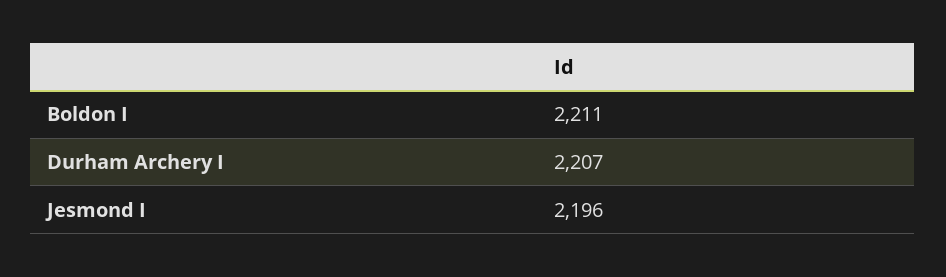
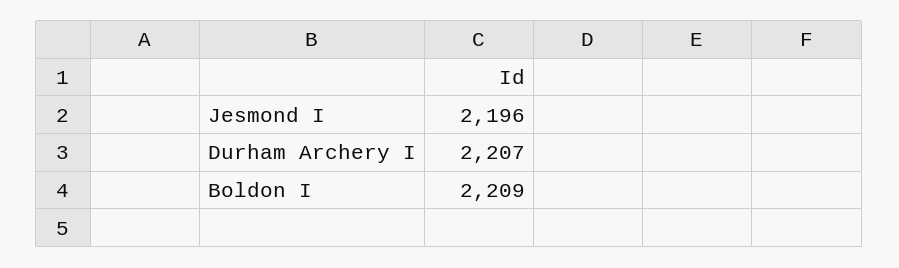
Boldon I: 2211 -> 2209

